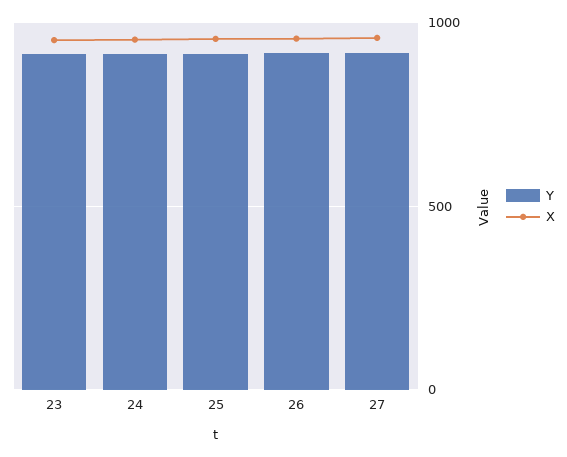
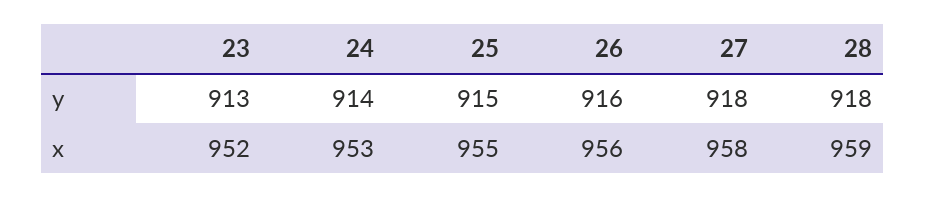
Y, 28: none -> 918
X, 28: none -> 959

